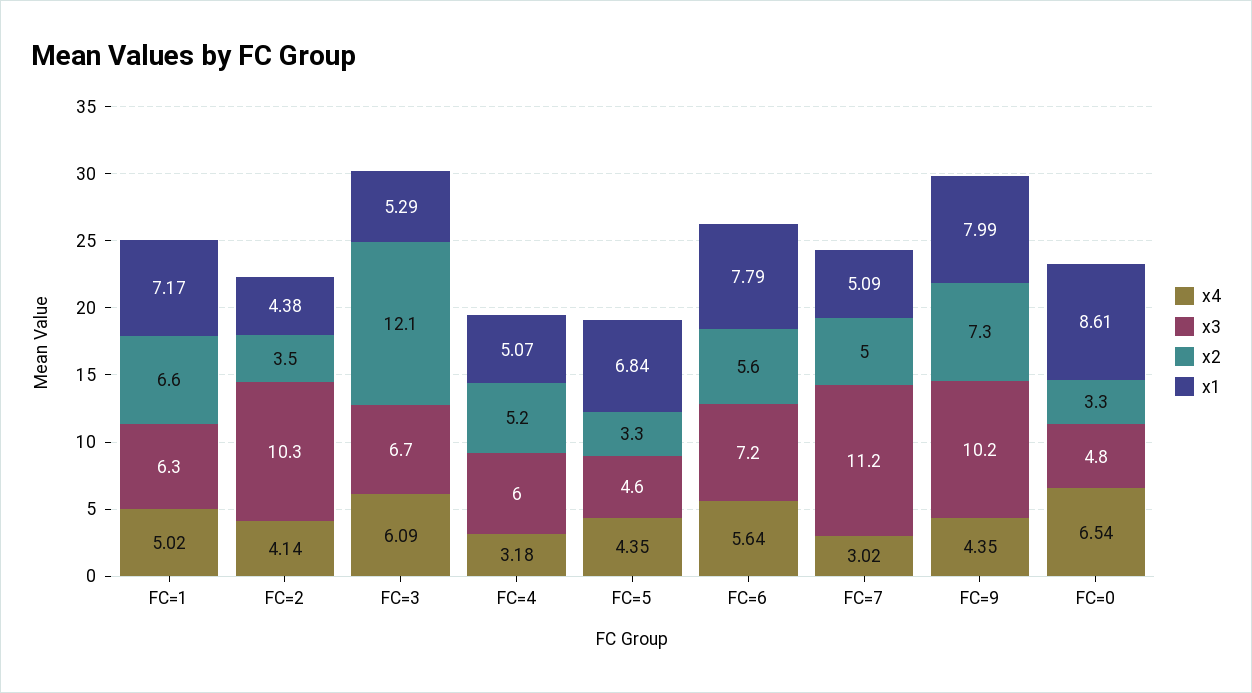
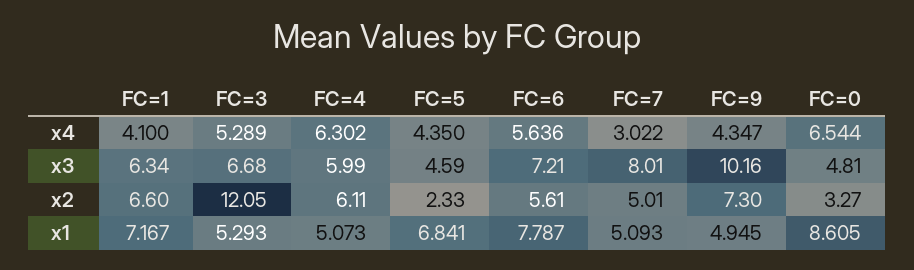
x4, FC=1: 5.02 -> 4.1
x4, FC=2: 4.14 -> none
x3, FC=2: 10.3 -> none
x2, FC=2: 3.5 -> none
x1, FC=2: 4.38 -> none
x4, FC=3: 6.09 -> 5.289
x4, FC=4: 3.18 -> 6.302
x2, FC=4: 5.2 -> 6.11
x2, FC=5: 3.3 -> 2.33
x3, FC=7: 11.2 -> 8.01
x1, FC=9: 7.99 -> 4.945

